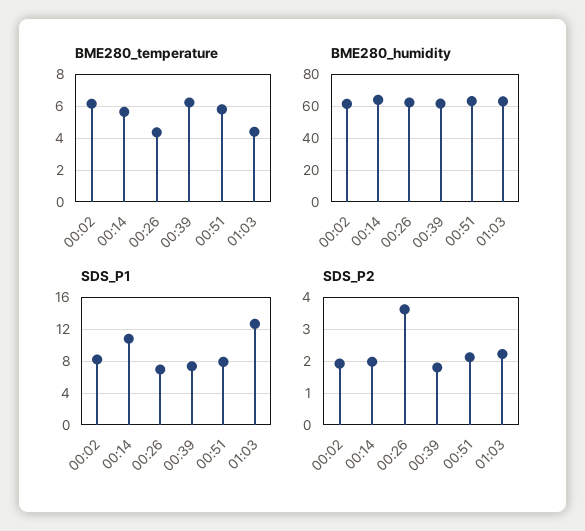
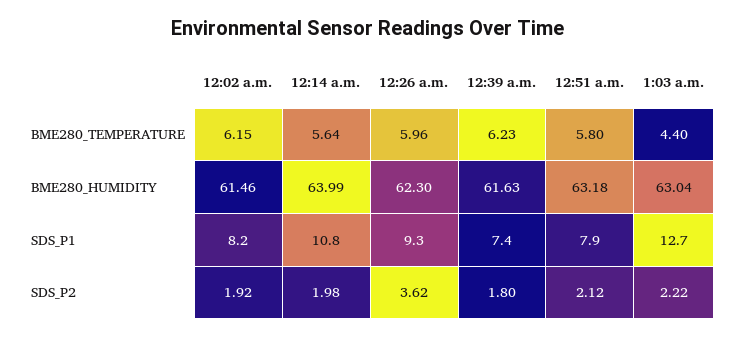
BME280_temperature, 00:26: 4.5 -> 5.96
SDS_P1, 00:26: 7 -> 9.3

